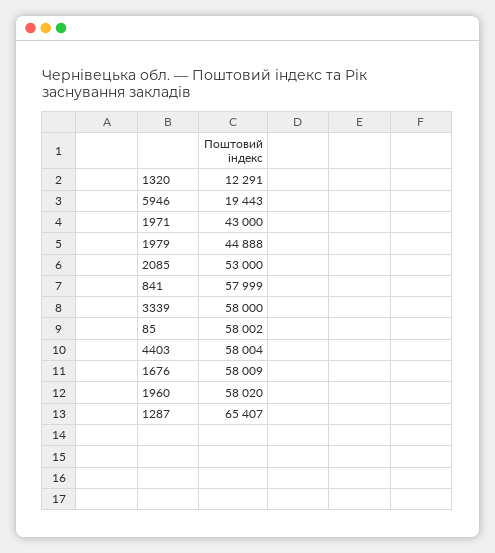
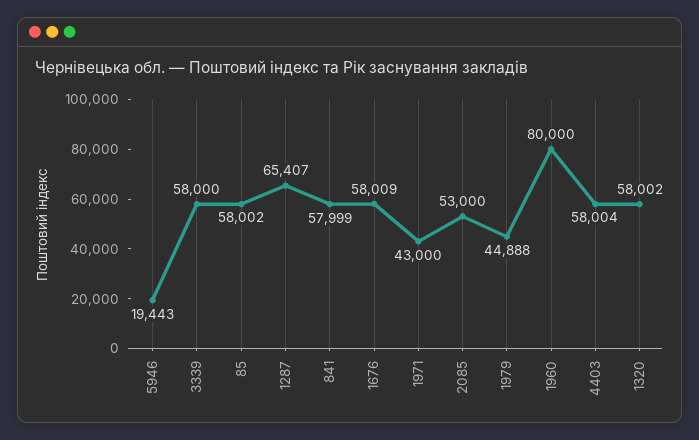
1320: 12291 -> 58002
1960: 58020 -> 80000

